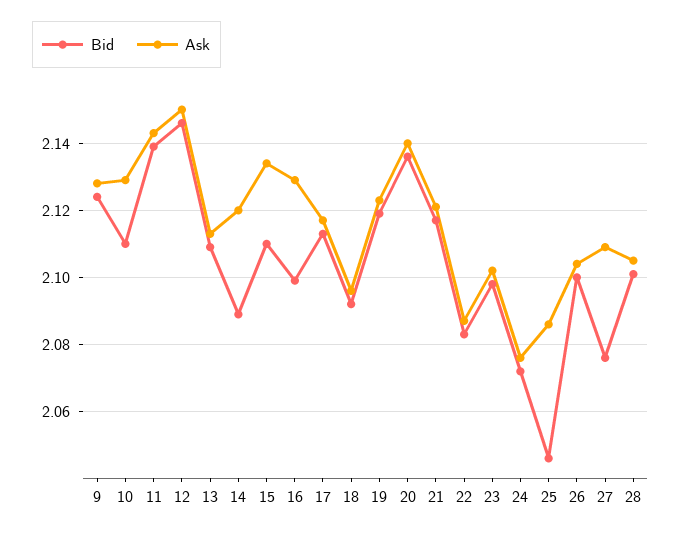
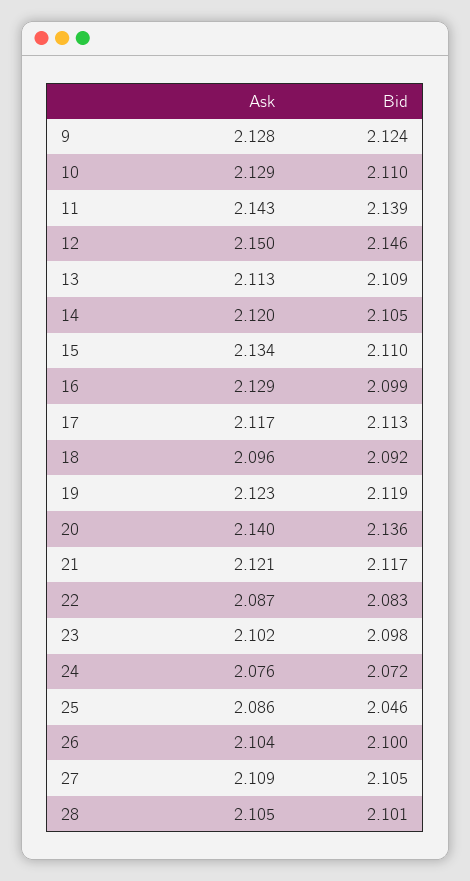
Bid, 14: 2.09 -> 2.105
Bid, 27: 2.075 -> 2.105

